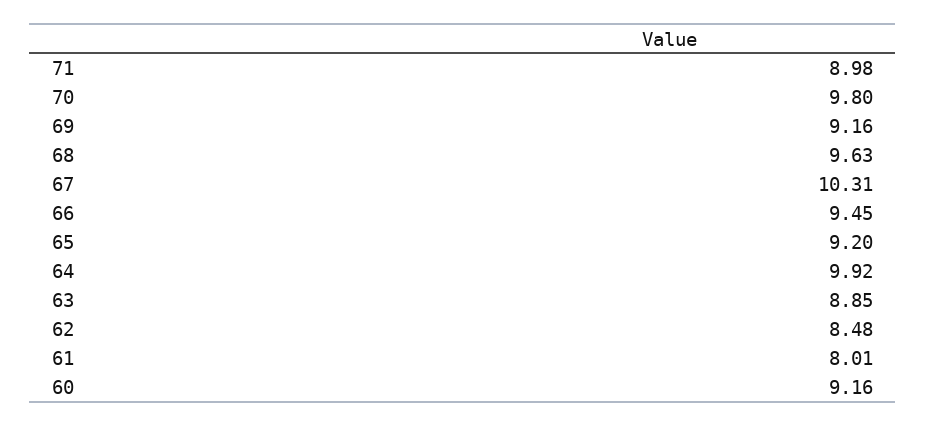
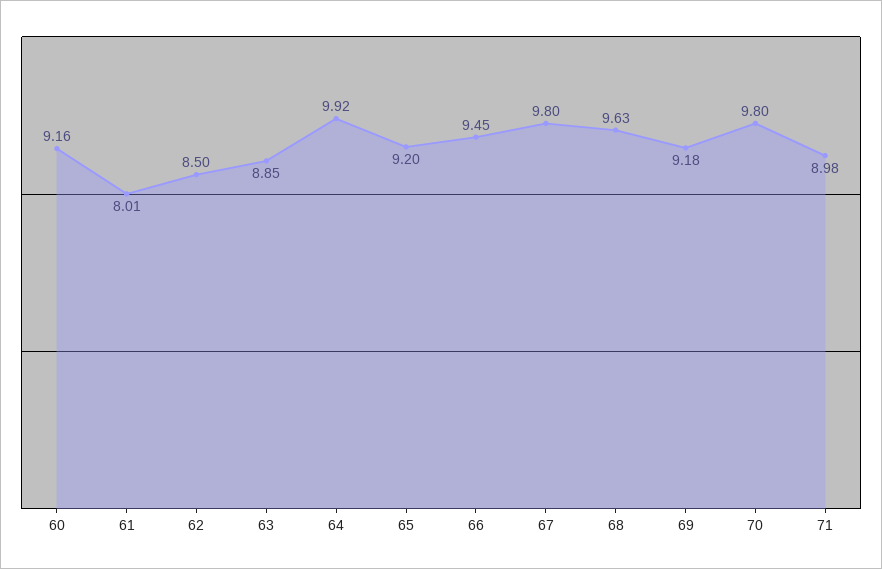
69: 9.16 -> 9.18
67: 10.31 -> 9.8
62: 8.48 -> 8.5

